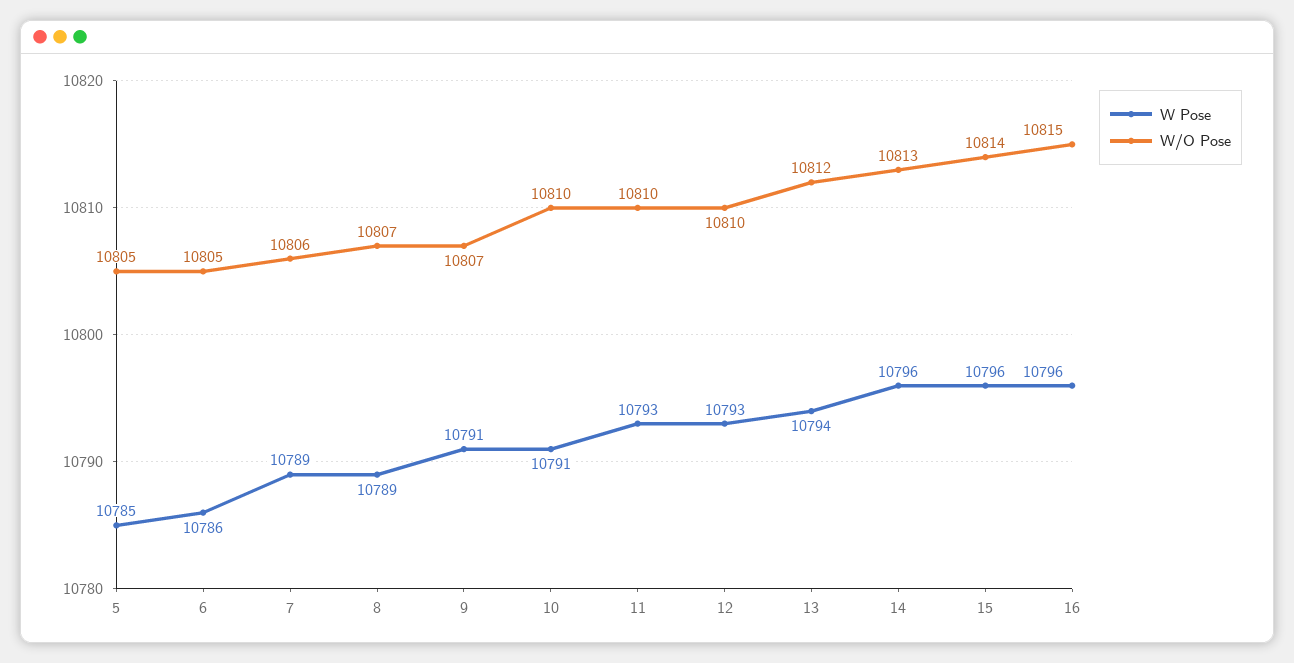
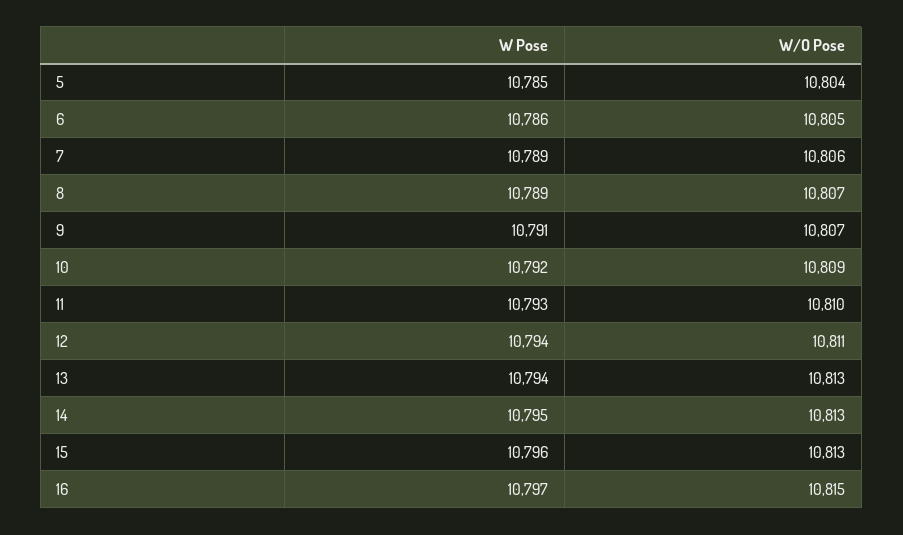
W/O Pose, 5: 10805 -> 10804
W Pose, 10: 10791 -> 10792
W/O Pose, 10: 10810 -> 10809
W Pose, 12: 10793 -> 10794
W/O Pose, 12: 10810 -> 10811
W/O Pose, 13: 10812 -> 10813
W Pose, 14: 10796 -> 10795
W/O Pose, 15: 10814 -> 10813
W Pose, 16: 10796 -> 10797

